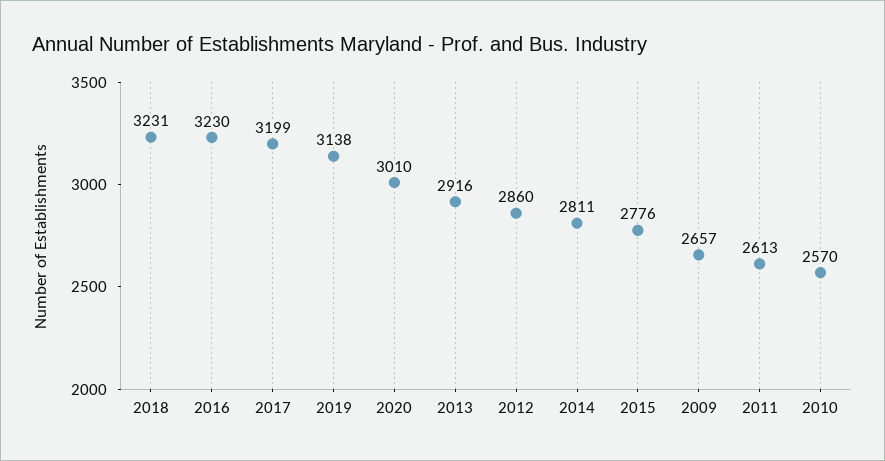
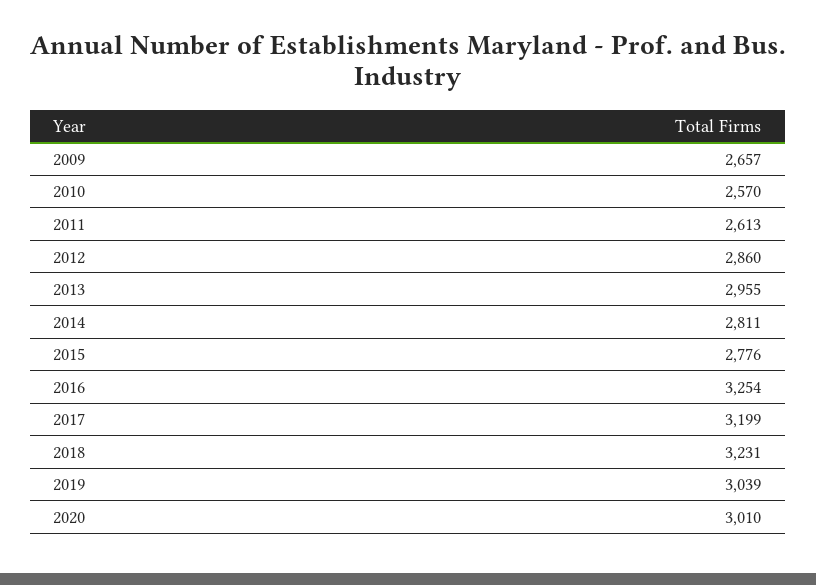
2016: 3230 -> 3254
2019: 3138 -> 3039
2013: 2916 -> 2955

